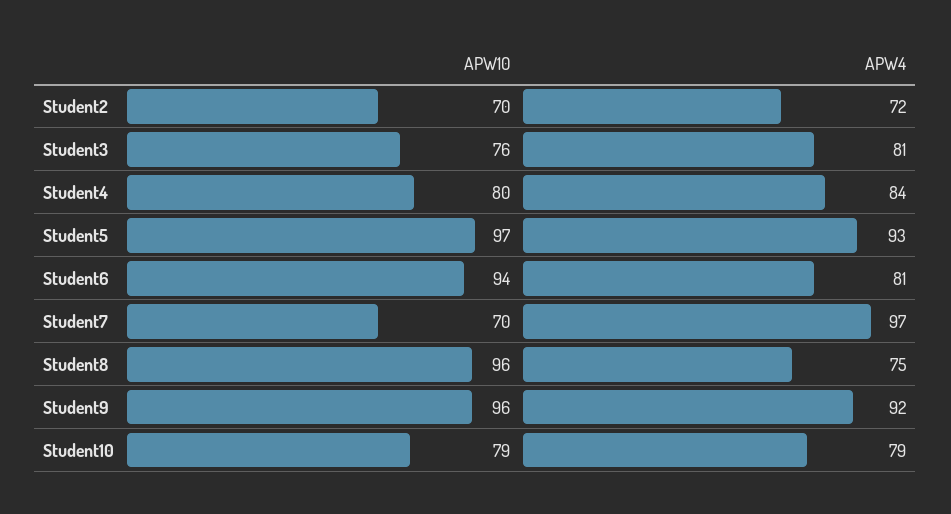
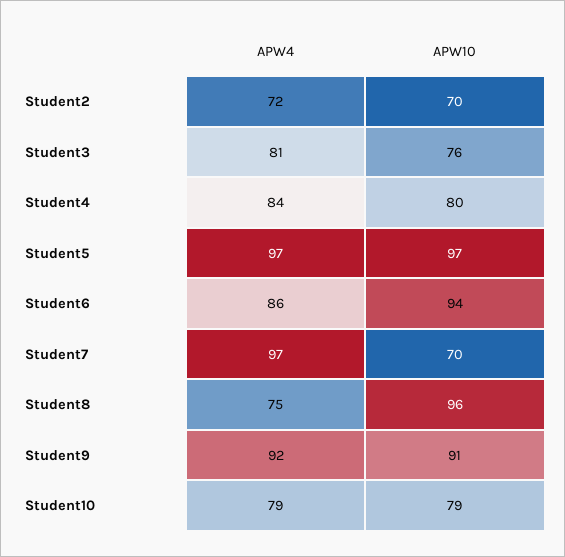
APW4, Student5: 93 -> 97
APW4, Student6: 81 -> 86
APW10, Student9: 96 -> 91

